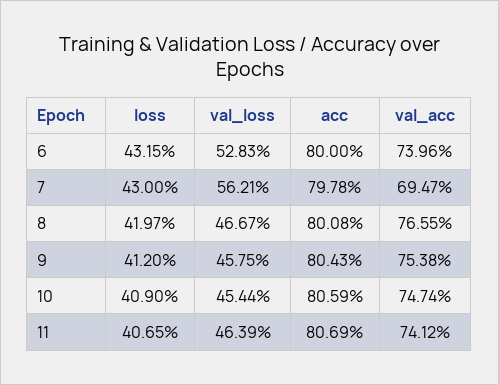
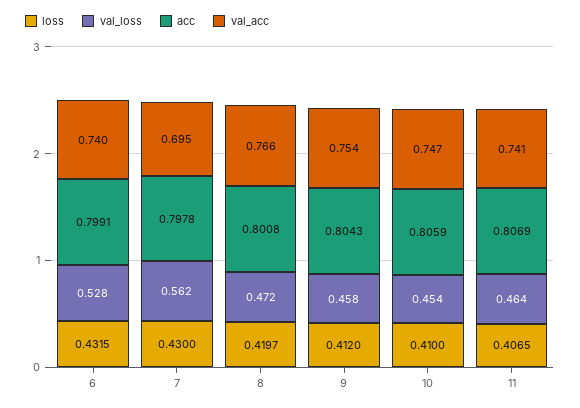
acc, 6: 0.8 -> 0.7991
val_loss, 8: 0.4667 -> 0.472
loss, 10: 0.409 -> 0.41

